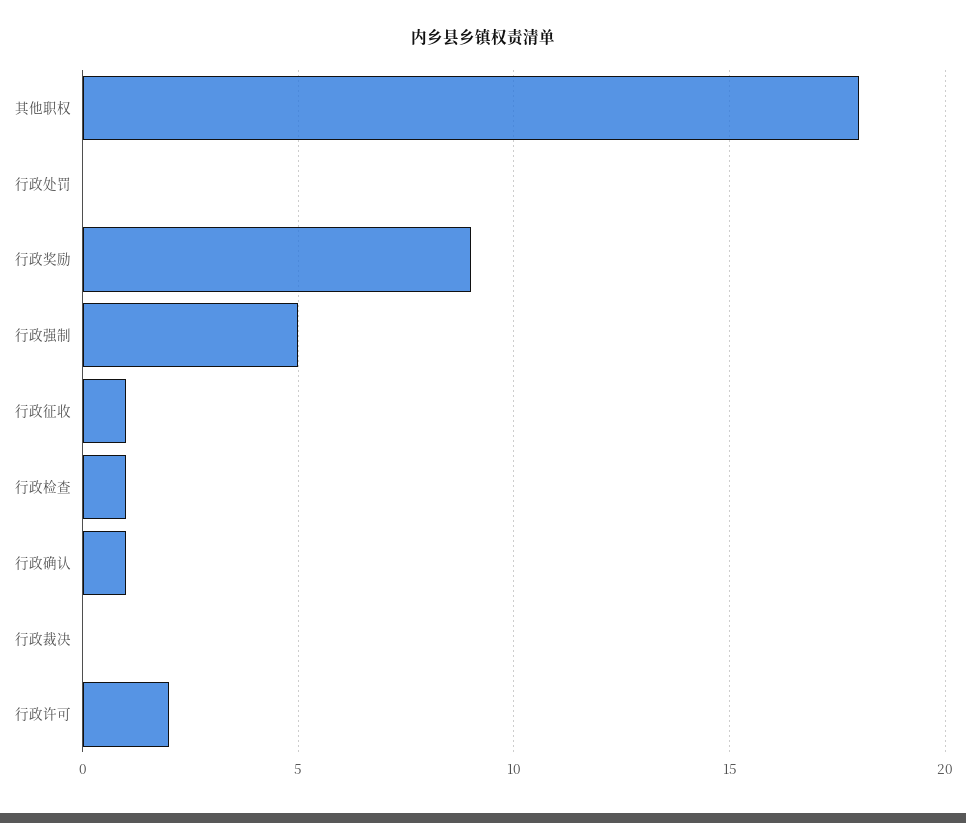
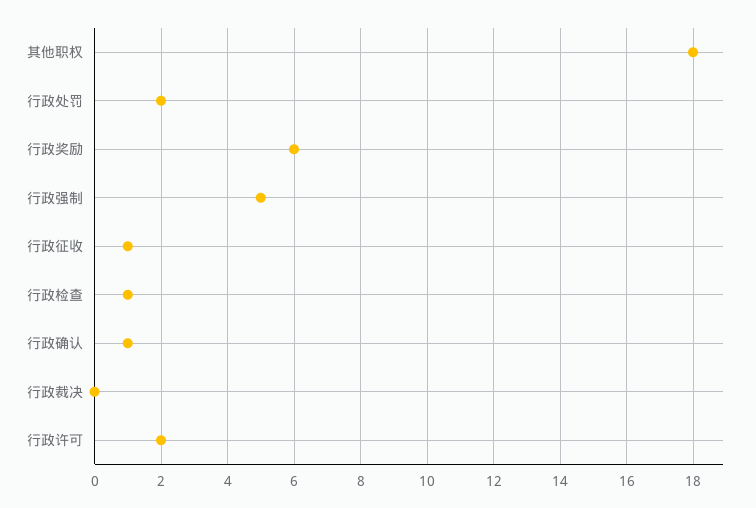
行政处罚: 0 -> 2
行政奖励: 9 -> 6

